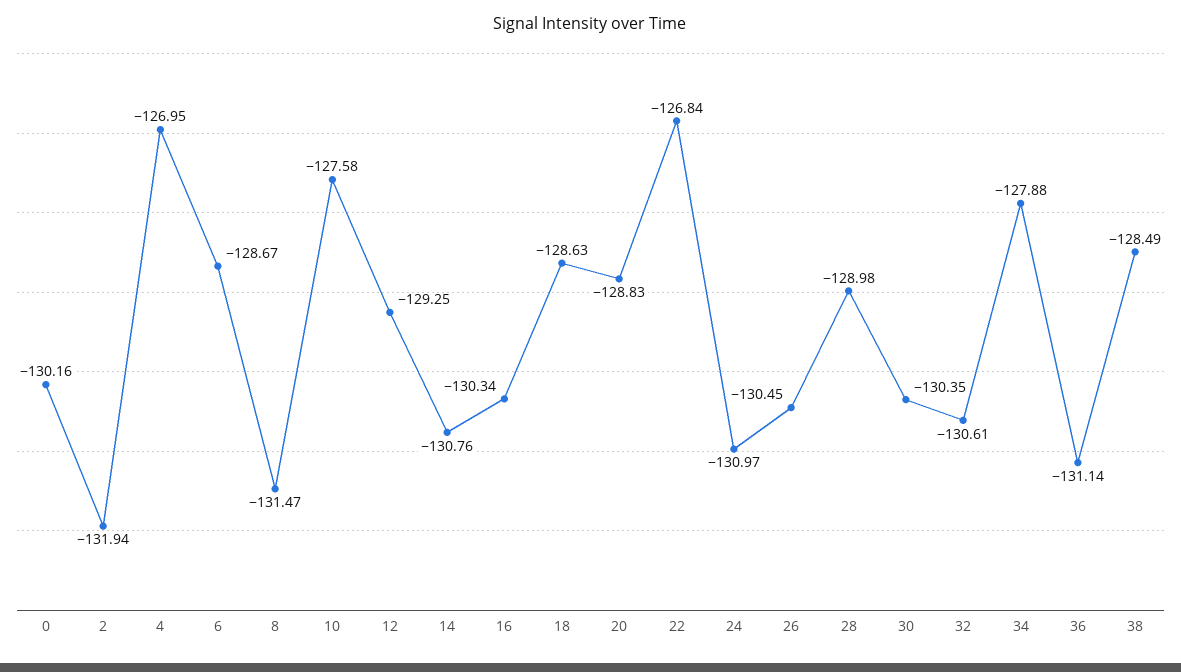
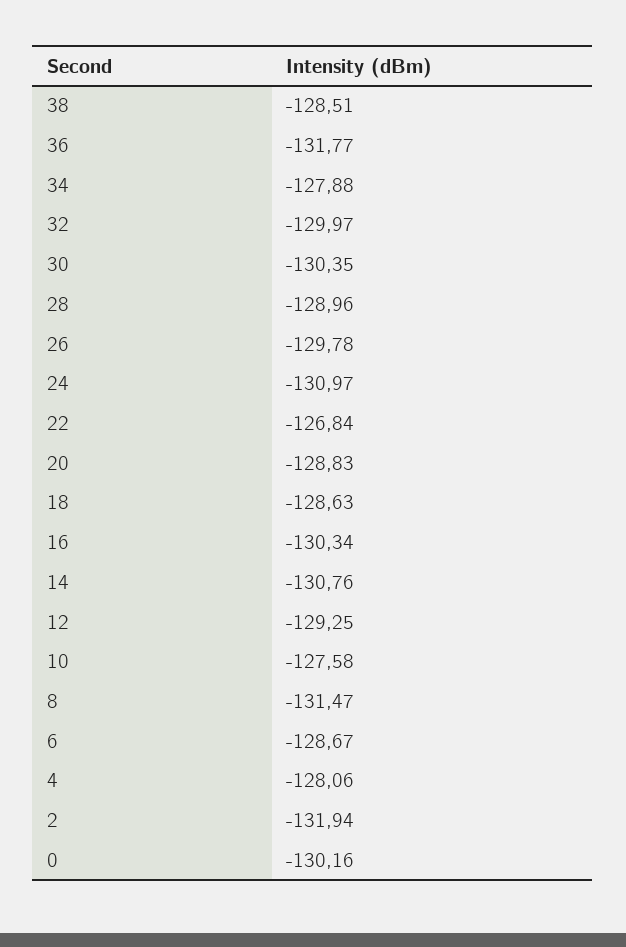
4: -126.95 -> -128.06
26: -130.45 -> -129.78
28: -128.98 -> -128.96
32: -130.61 -> -129.97
36: -131.14 -> -131.77
38: -128.49 -> -128.51

